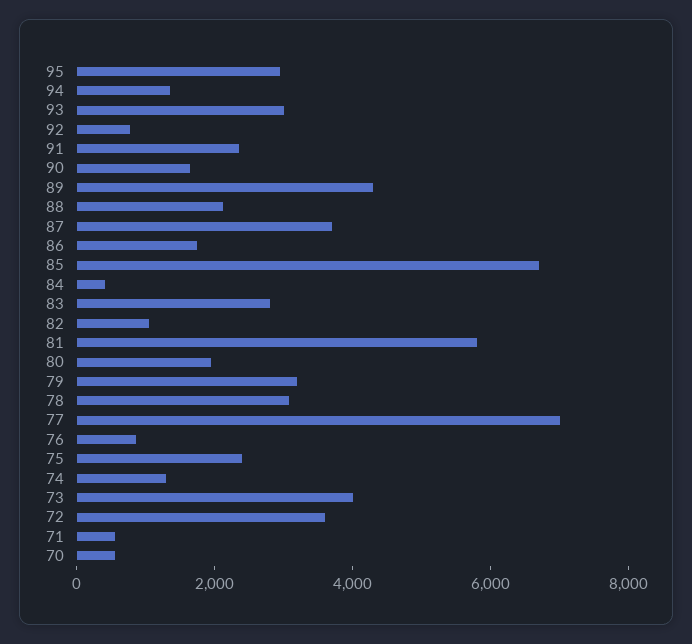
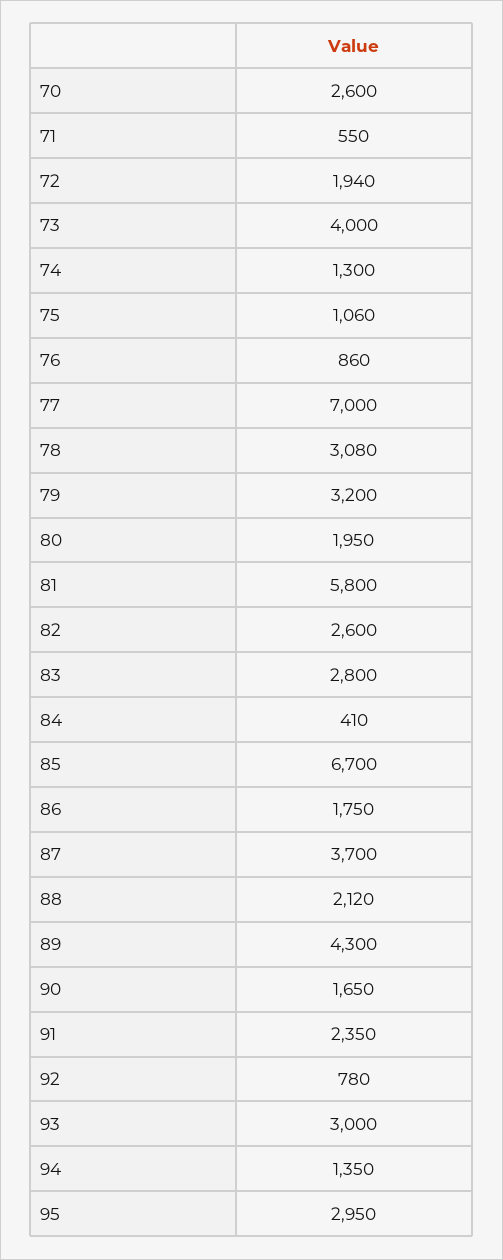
82: 1000 -> 2600
75: 2500 -> 1060
72: 3500 -> 1940
70: 500 -> 2600

